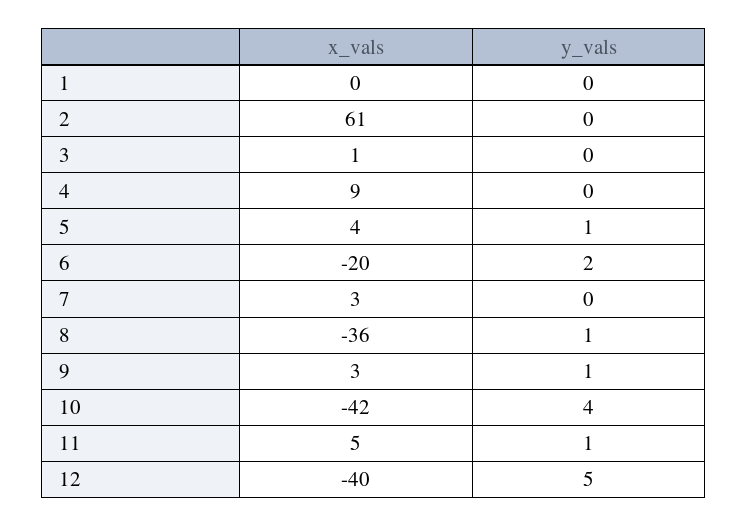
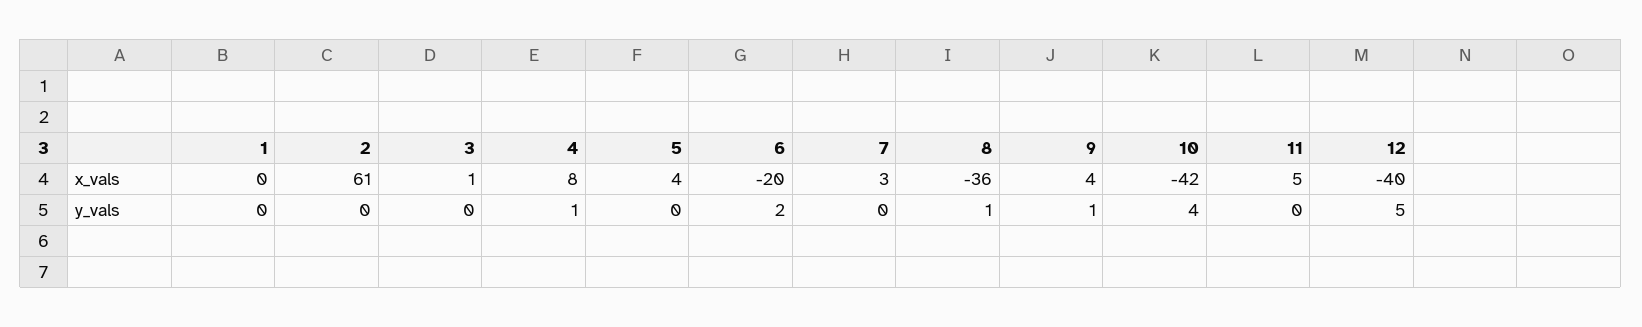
x_vals, 4: 9 -> 8
y_vals, 4: 0 -> 1
y_vals, 5: 1 -> 0
x_vals, 9: 3 -> 4
y_vals, 11: 1 -> 0

